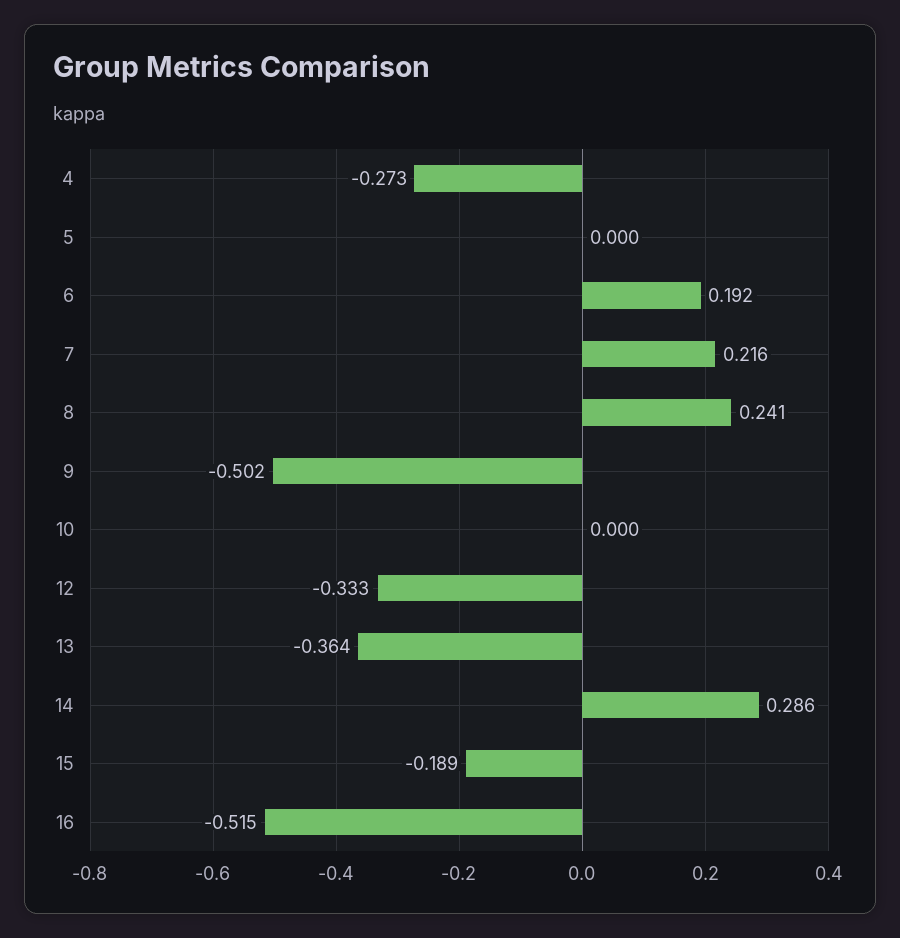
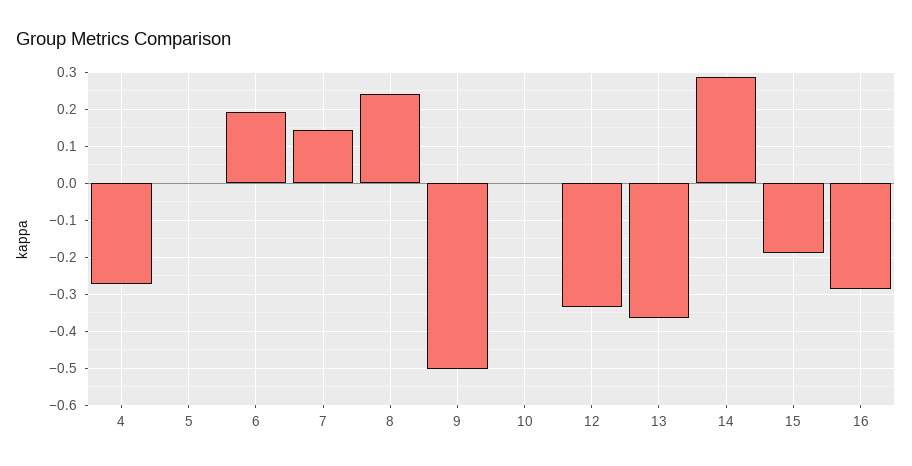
7: 0.216 -> 0.14
16: -0.515 -> -0.28

